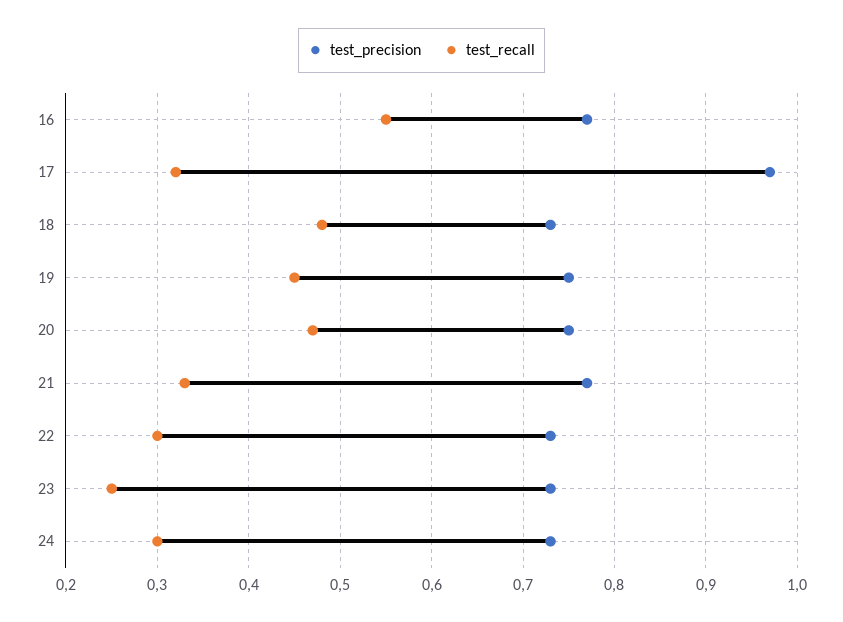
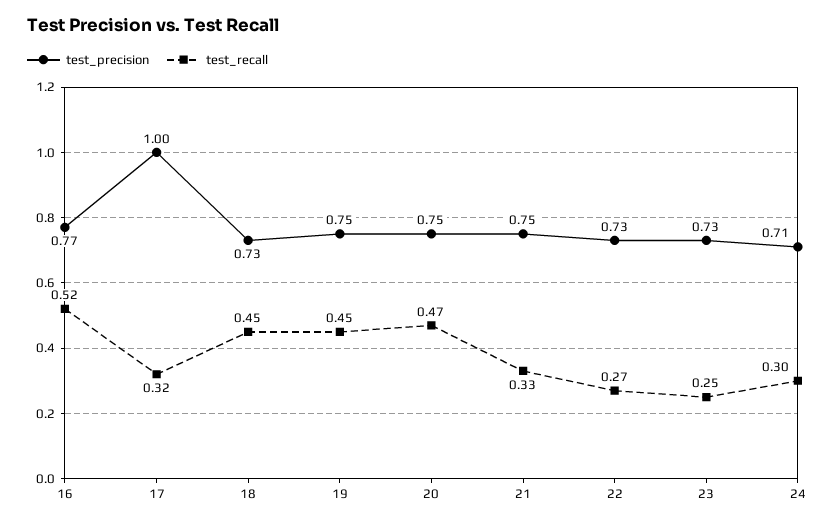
test_recall, 16: 0.55 -> 0.52
test_precision, 17: 0.97 -> 1
test_recall, 18: 0.48 -> 0.45
test_precision, 21: 0.77 -> 0.75
test_recall, 22: 0.3 -> 0.27
test_precision, 24: 0.73 -> 0.71

